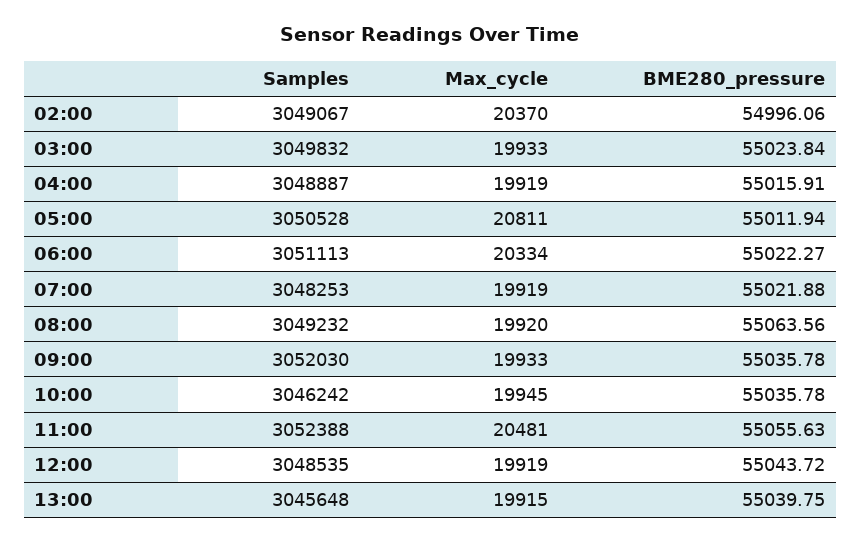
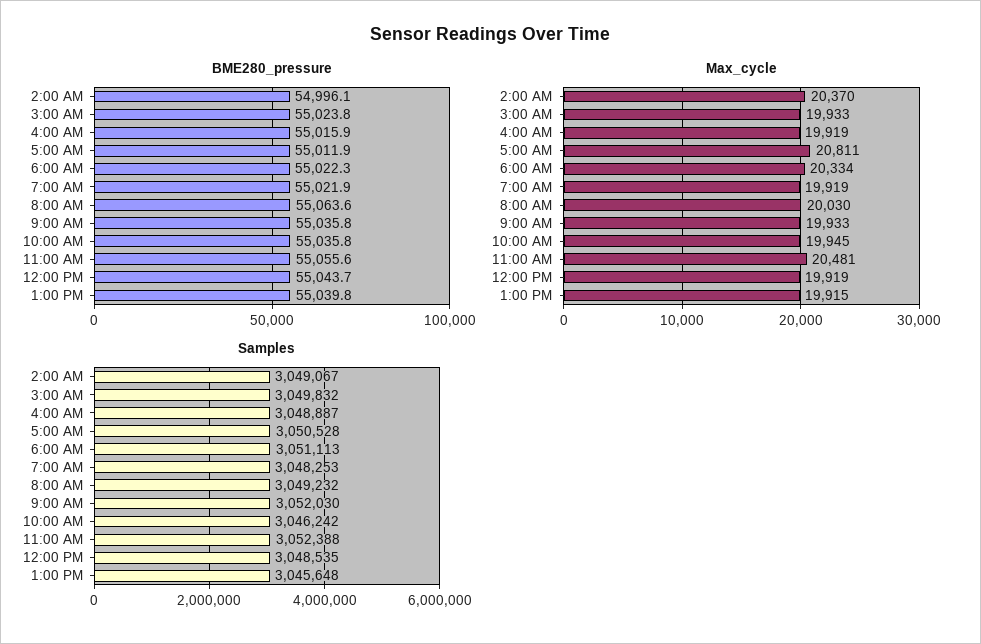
Max_cycle, 08:00: 19920 -> 20030

